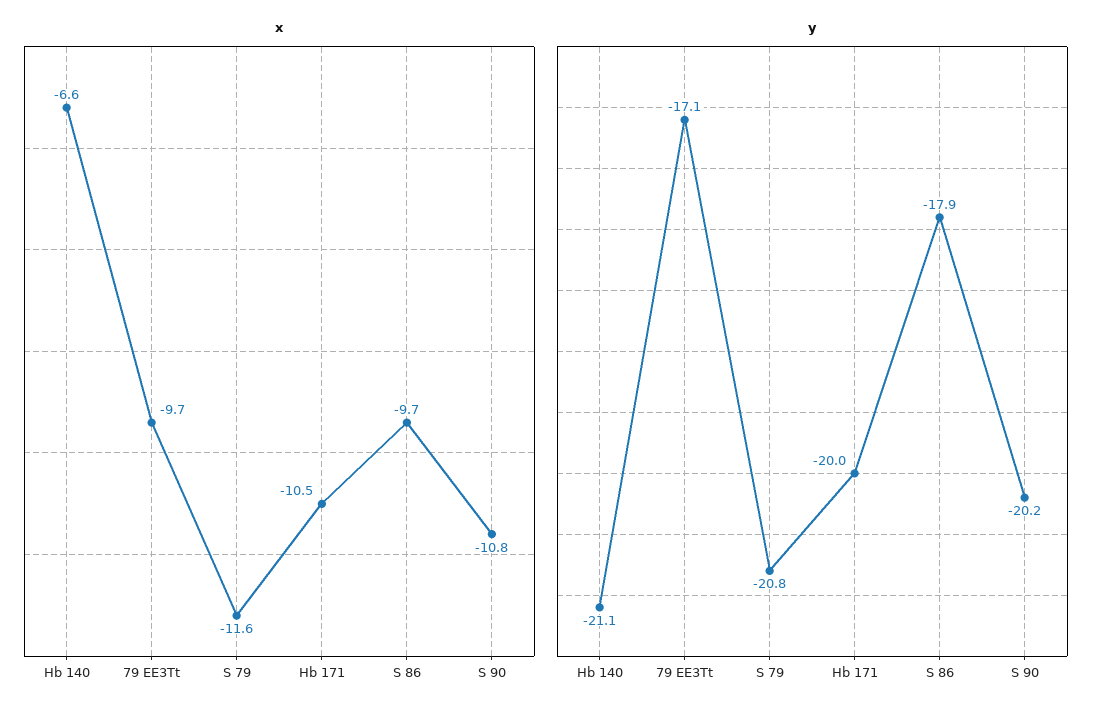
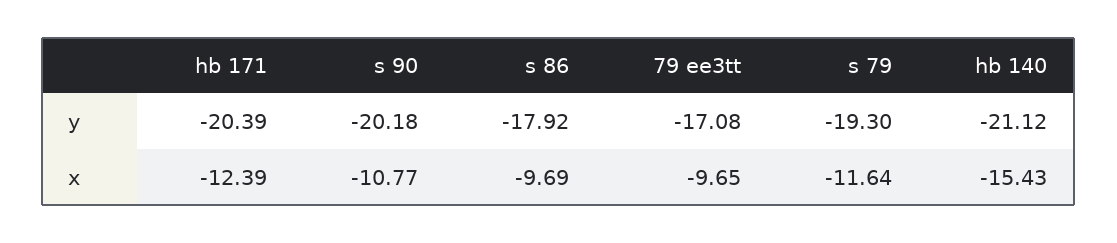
x, Hb 140: -6.6 -> -15.43
x, Hb 171: -10.5 -> -12.39
y, S 79: -20.8 -> -19.3
y, Hb 171: -20 -> -20.39

